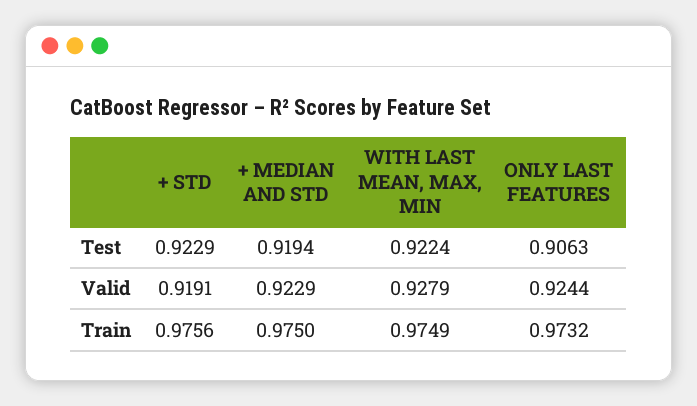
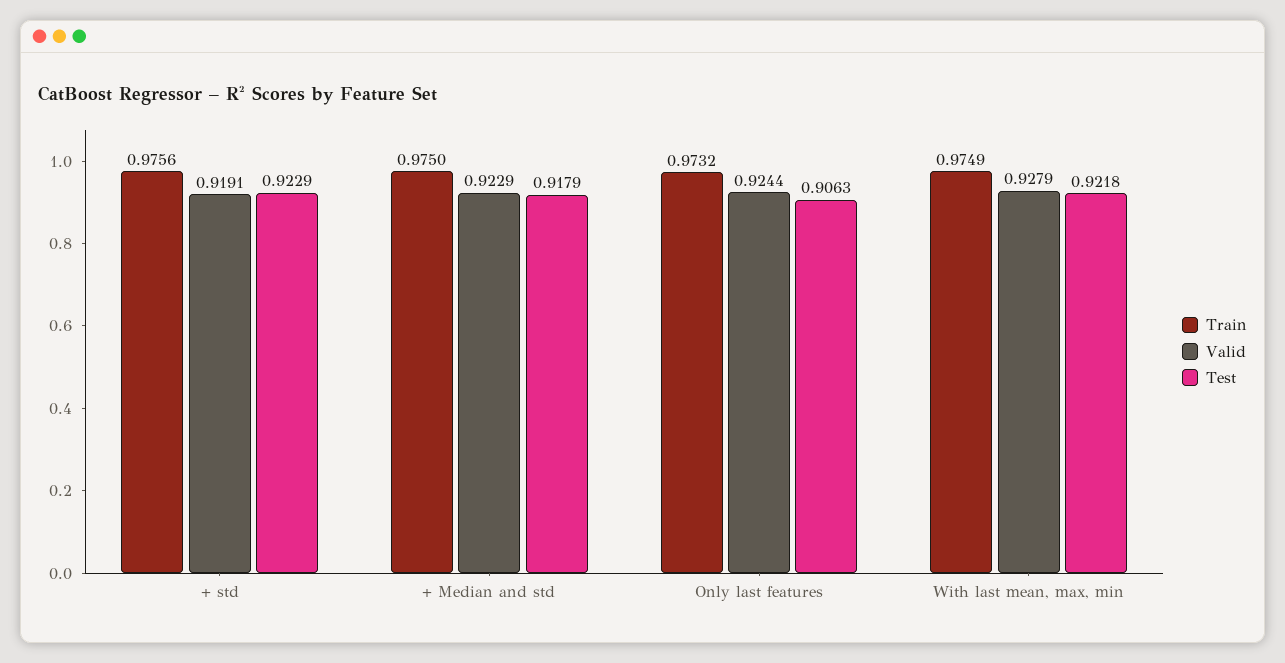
Test, + MEDIAN AND STD: 0.9194 -> 0.9179
Test, WITH LAST MEAN, MAX, MIN: 0.9224 -> 0.9218

